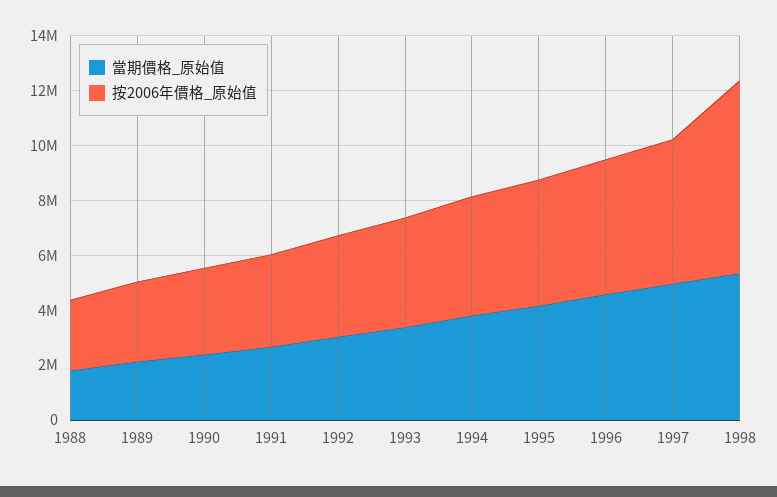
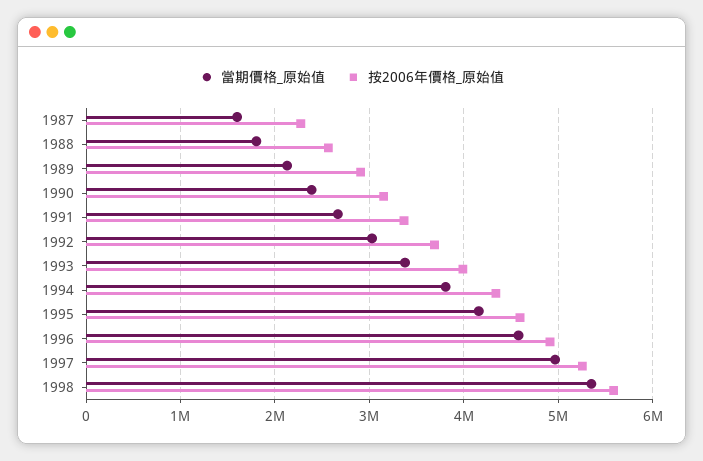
按2006年價格_原始值, 1998: 7000000 -> 5600000
當期價格_原始值, 1987: none -> 1600000
按2006年價格_原始值, 1987: none -> 2300000

